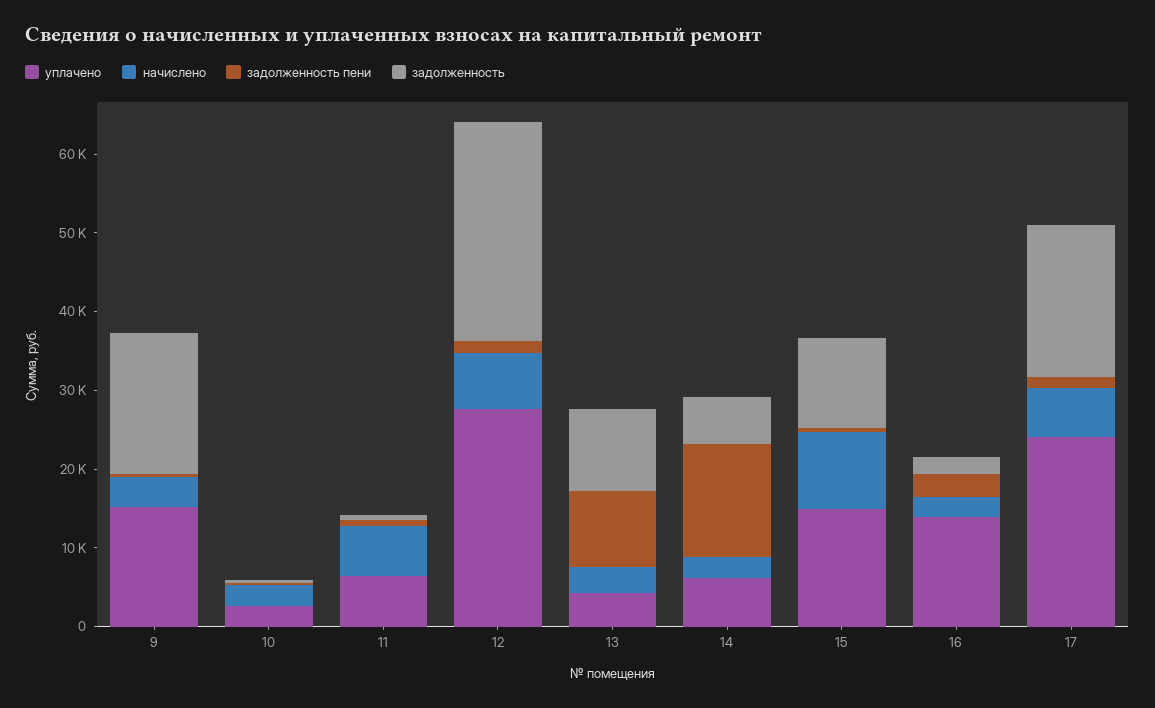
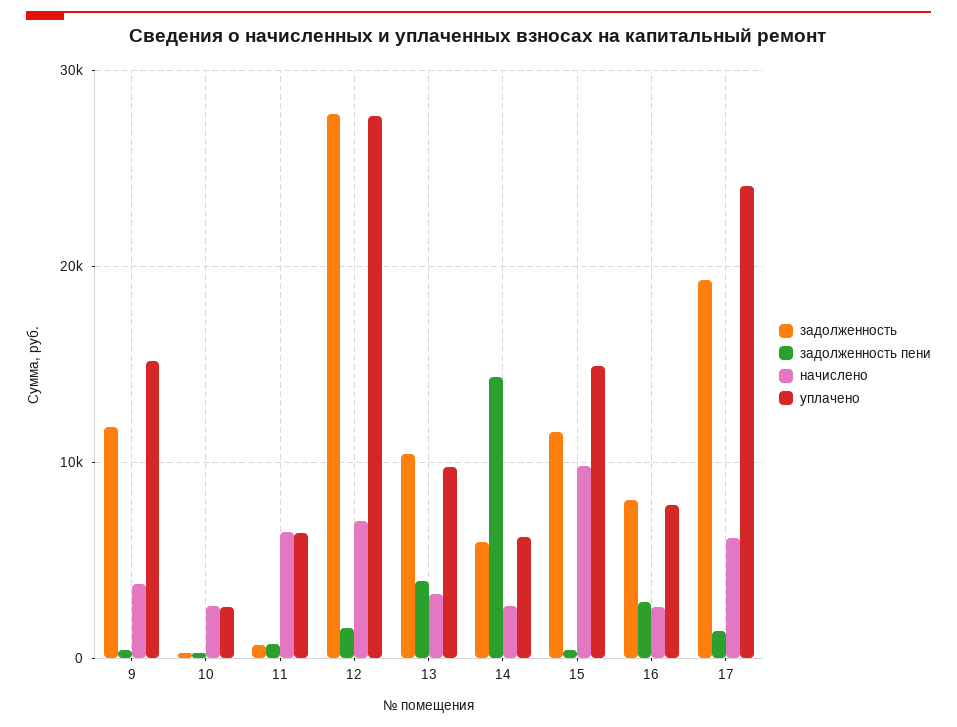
задолженность, 9: 18000 -> 12000
уплачено, 13: 4000 -> 10000
задолженность пени, 13: 10000 -> 4000
уплачено, 16: 14000 -> 8000
задолженность, 16: 2000 -> 8000

